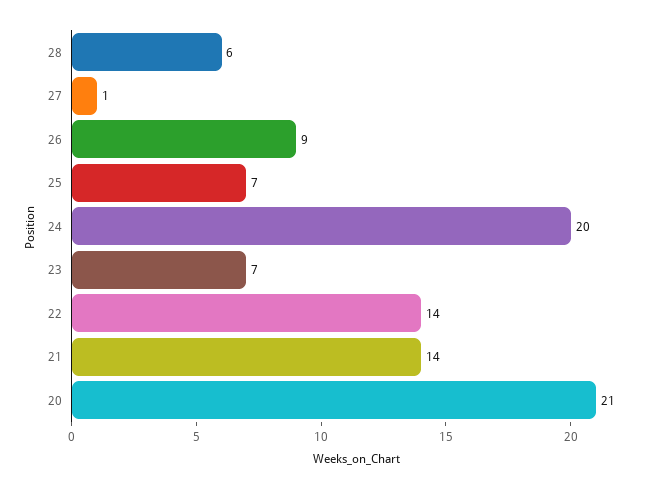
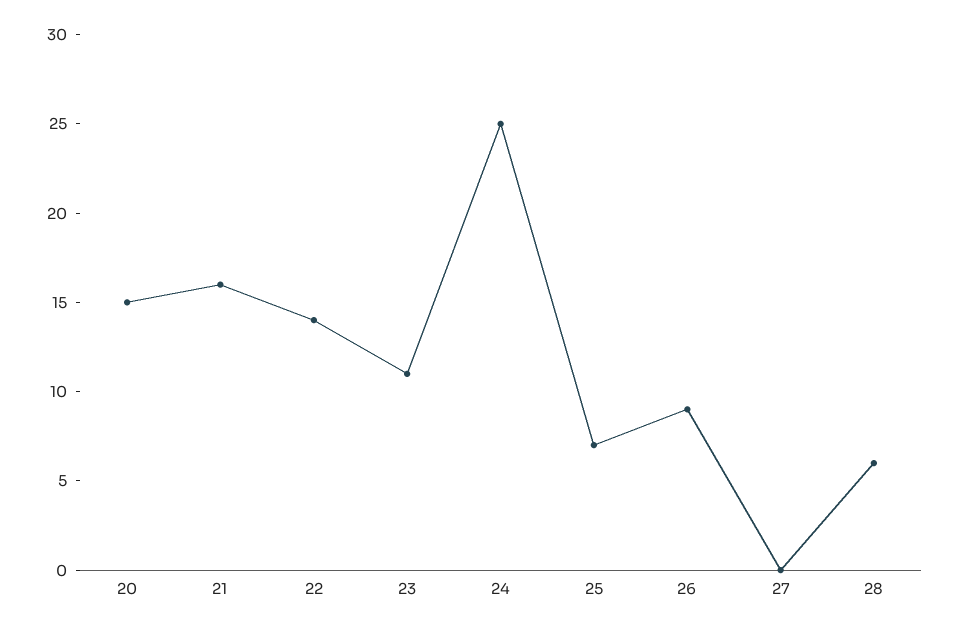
27: 1 -> 0
24: 20 -> 25
23: 7 -> 11
21: 14 -> 16
20: 21 -> 15

